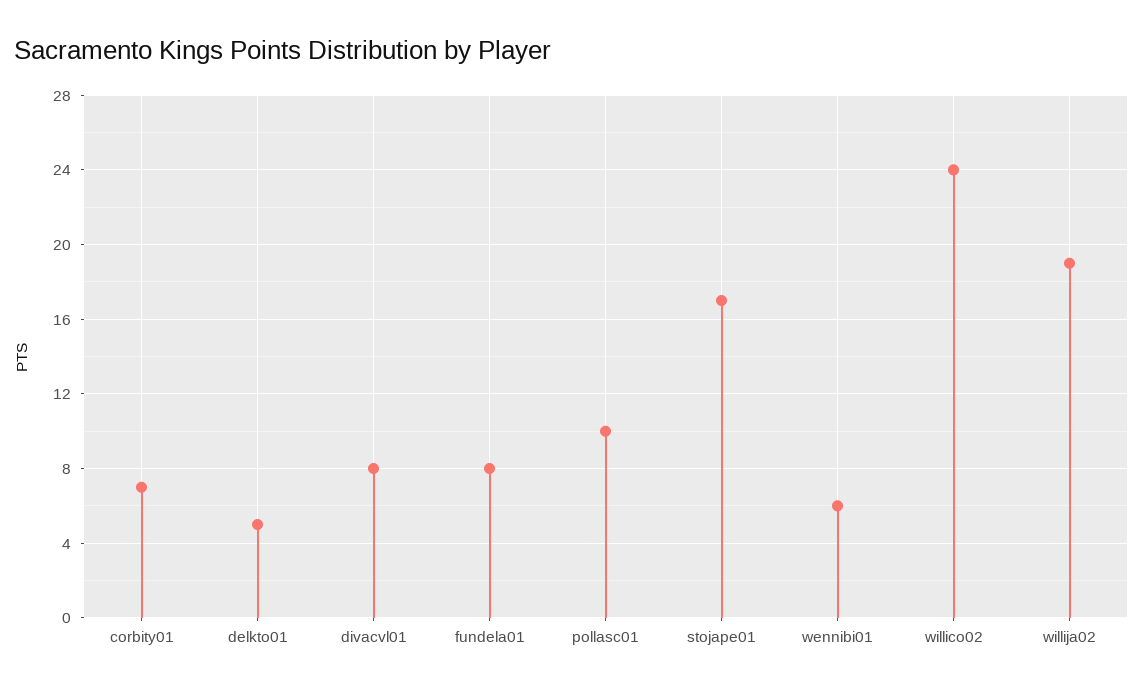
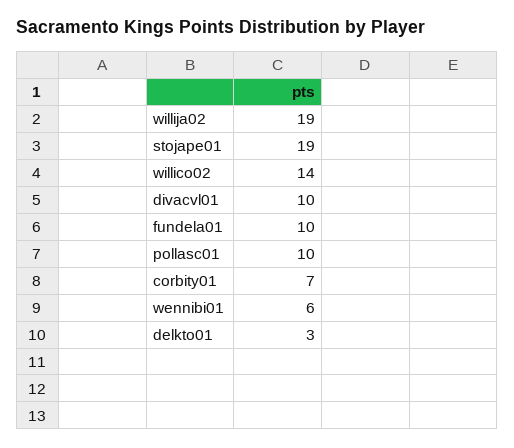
delkto01: 5 -> 3
divacvl01: 8 -> 10
fundela01: 8 -> 10
stojape01: 17 -> 19
willico02: 24 -> 14

